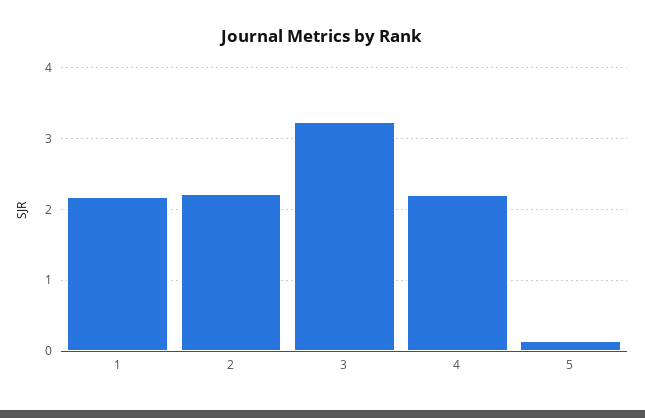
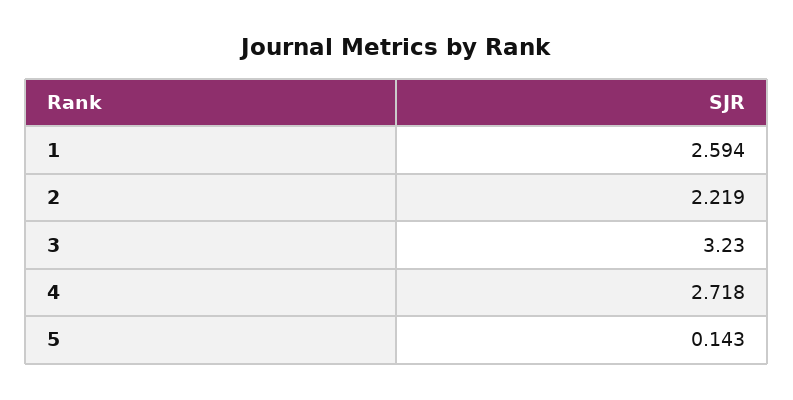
1: 2.2 -> 2.594
4: 2.2 -> 2.718

